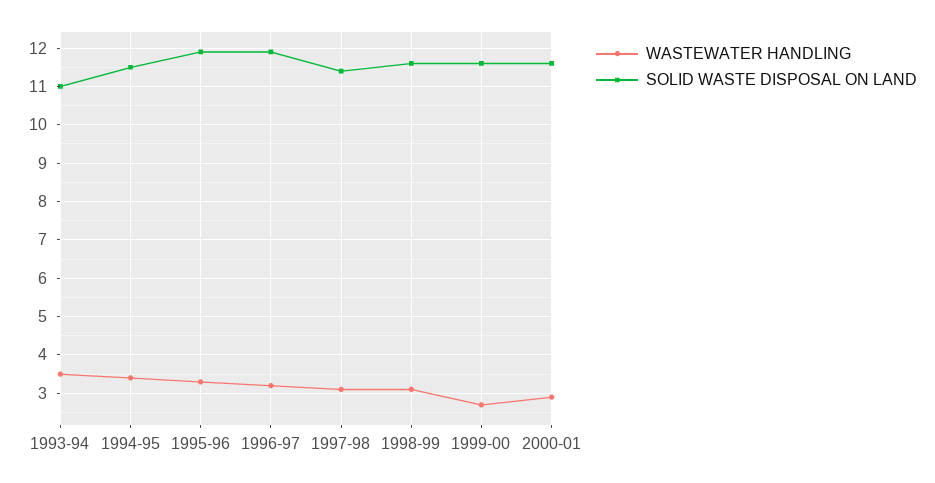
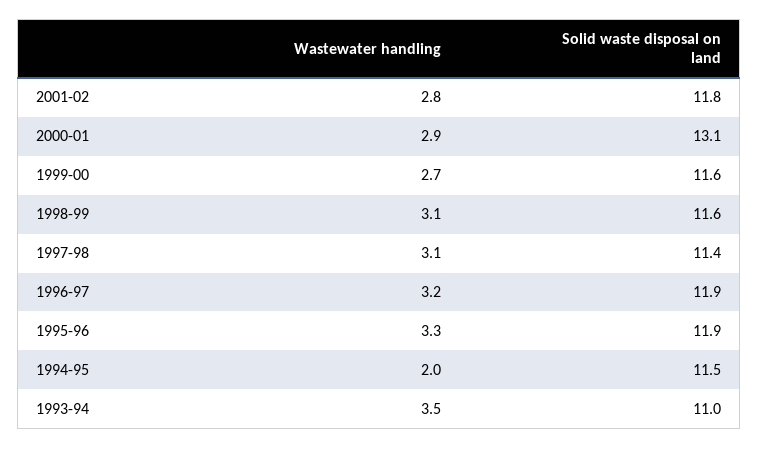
WASTEWATER HANDLING, 1994-95: 3.5 -> 2
SOLID WASTE DISPOSAL ON LAND, 2000-01: 11.5 -> 13.1
WASTEWATER HANDLING, 2001-02: none -> 2.8
SOLID WASTE DISPOSAL ON LAND, 2001-02: none -> 11.8

